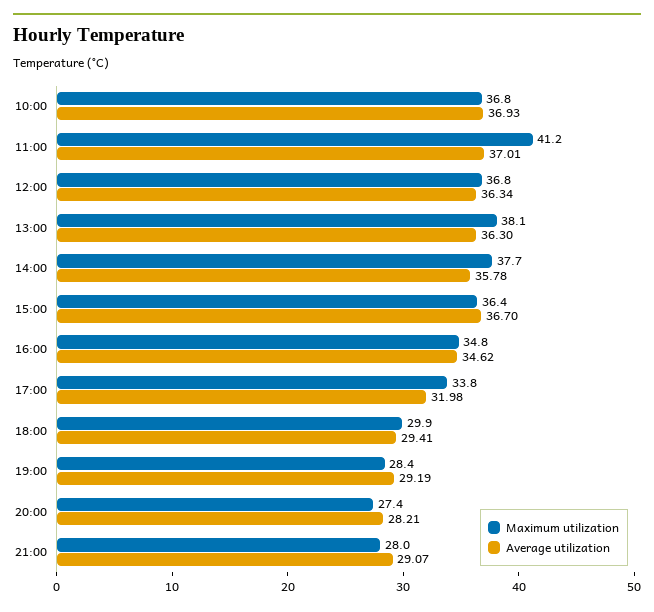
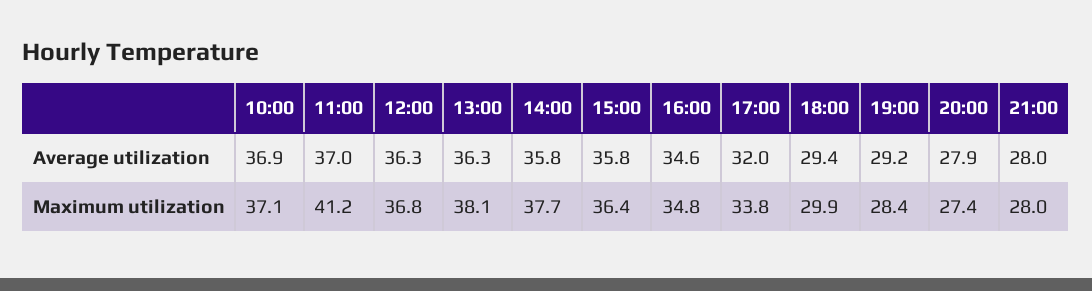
Maximum utilization, 10:00: 36.8 -> 37.1
Average utilization, 15:00: 36.7 -> 35.8
Average utilization, 20:00: 28.21 -> 27.9
Average utilization, 21:00: 29.07 -> 28

